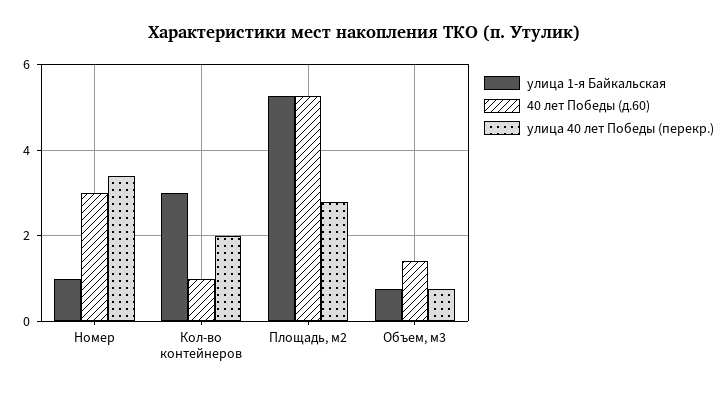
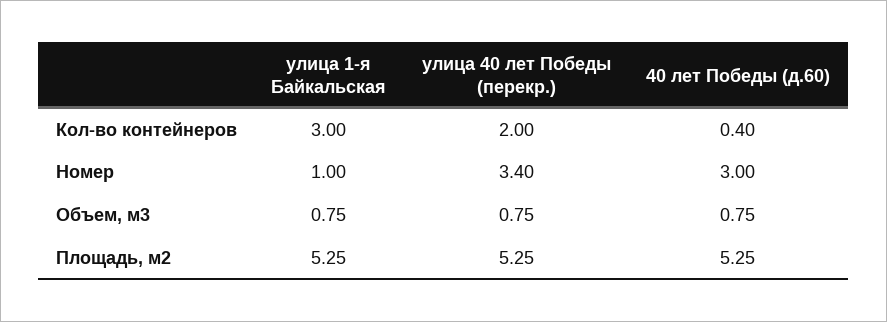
40 лет Победы (д.60), Кол-во контейнеров: 1 -> 0.4
улица 40 лет Победы (перекр.), Площадь, м2: 2.8 -> 5.25
40 лет Победы (д.60), Объем, м3: 1.4 -> 0.75

